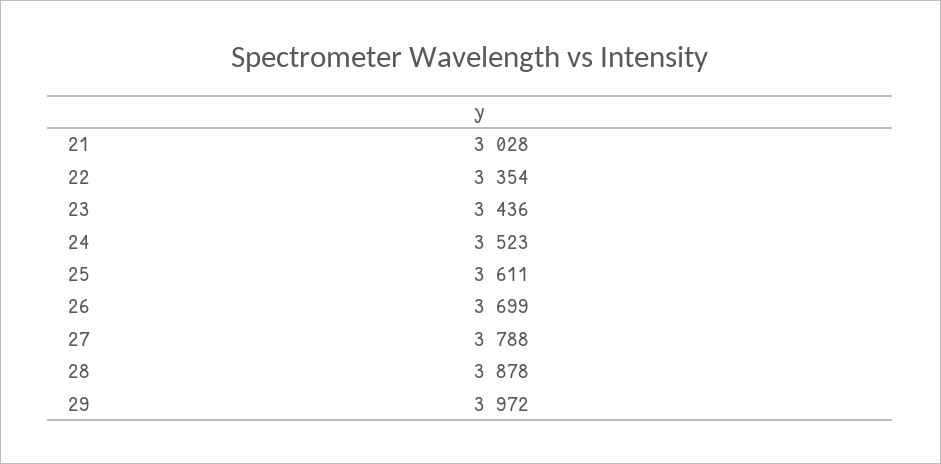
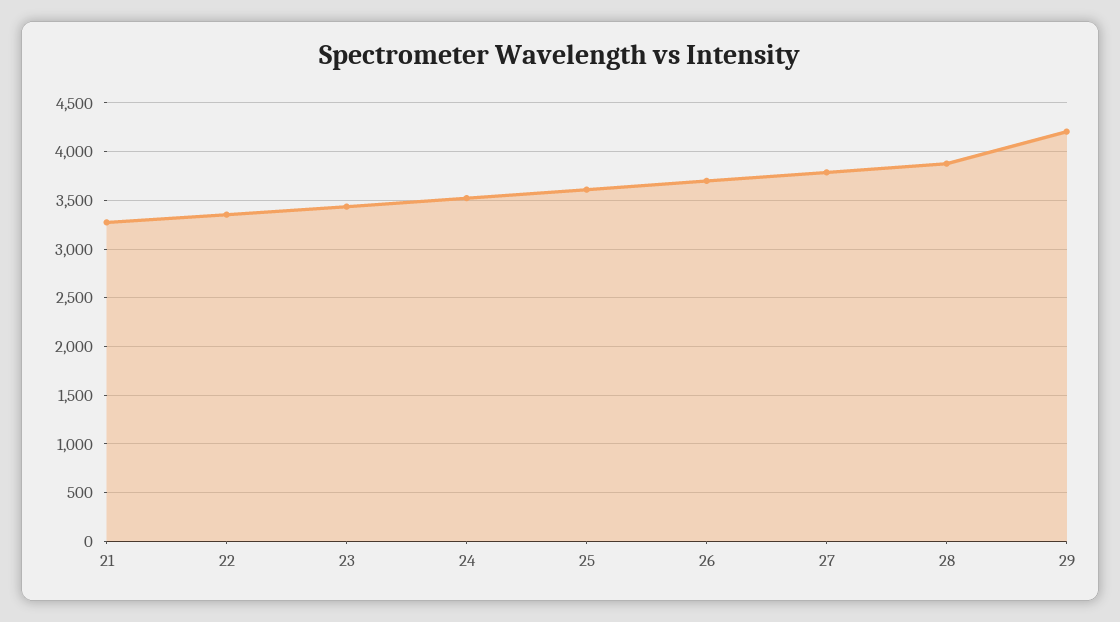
21: 3028 -> 3300
29: 3972 -> 4200

